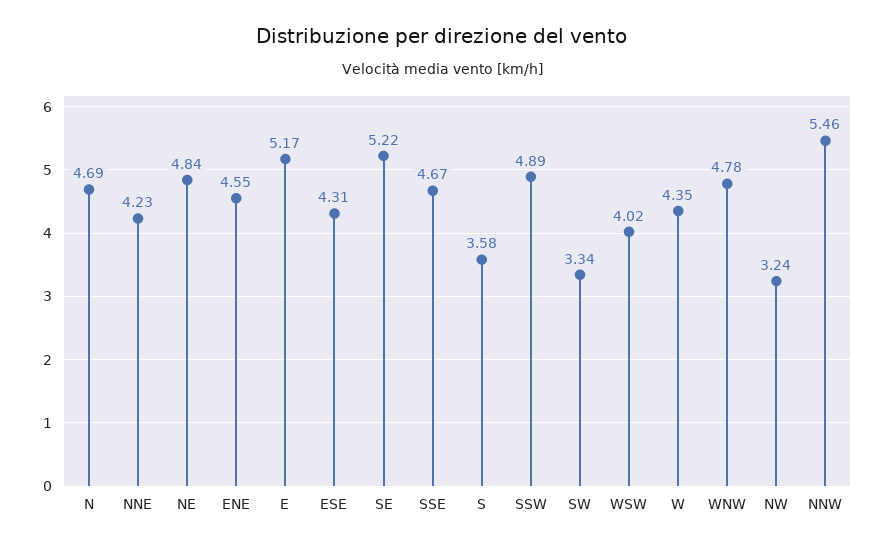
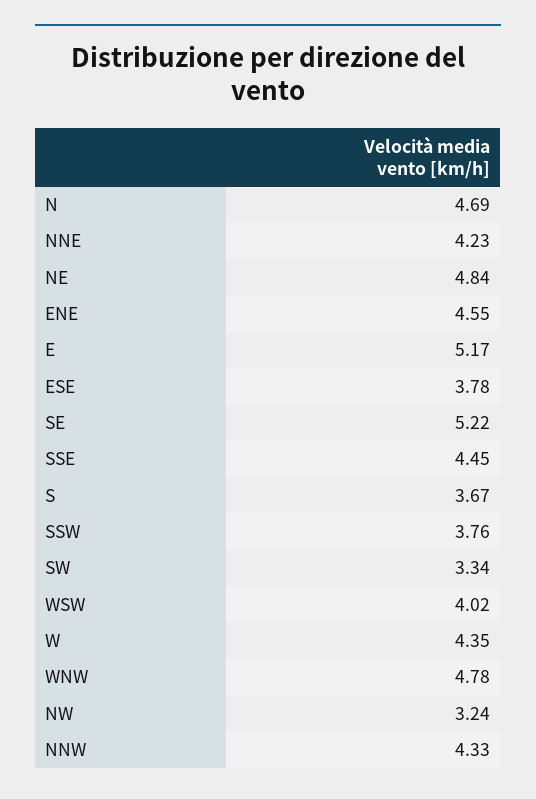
ESE: 4.31 -> 3.78
SSE: 4.67 -> 4.45
S: 3.58 -> 3.67
SSW: 4.89 -> 3.76
NNW: 5.46 -> 4.33

